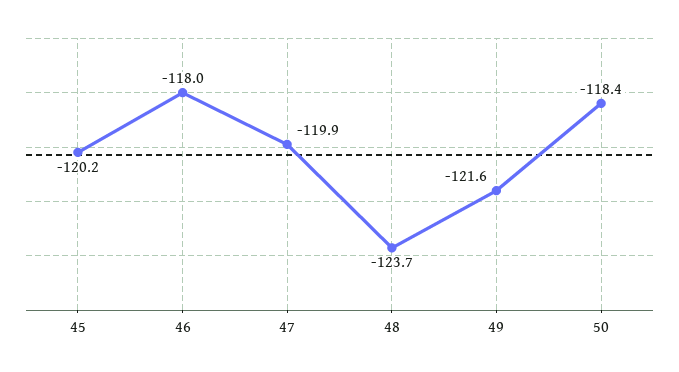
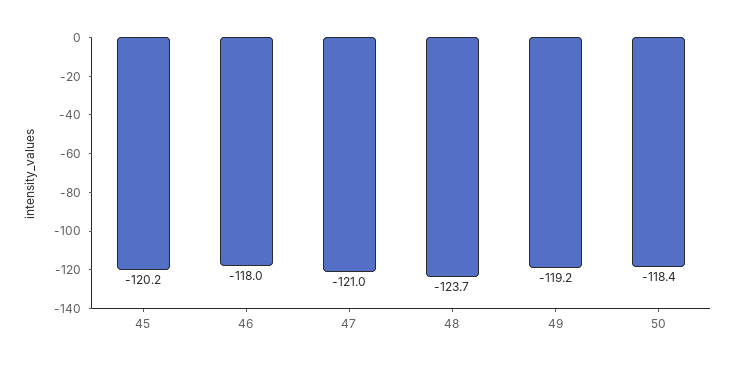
47: -119.9 -> -121
49: -121.6 -> -119.2

